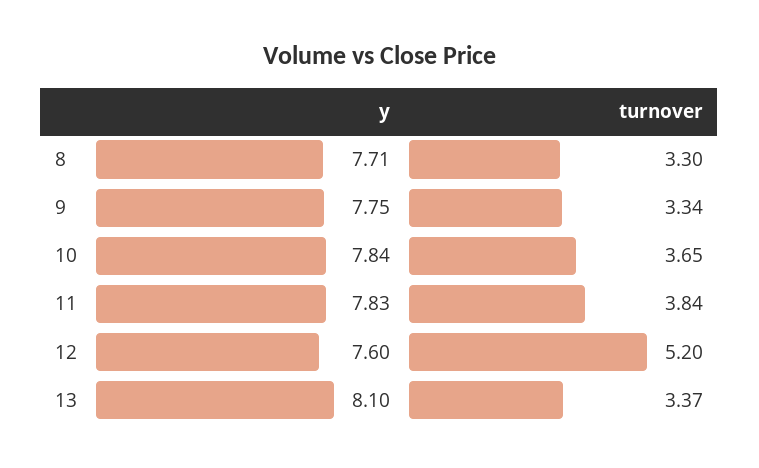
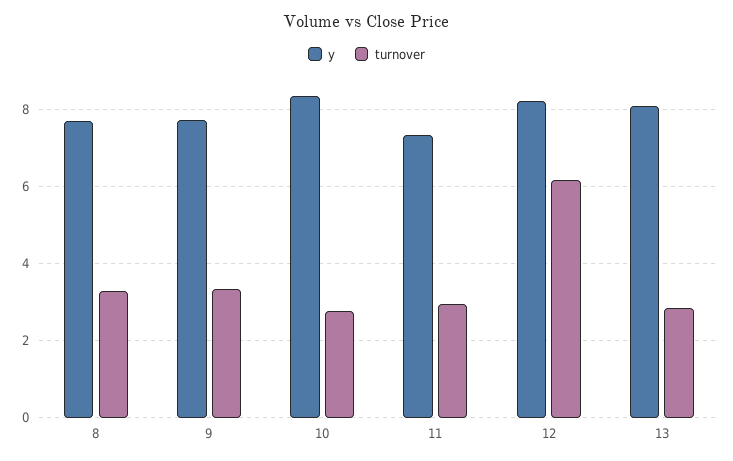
y, 10: 7.84 -> 8.4
turnover, 10: 3.65 -> 2.8
y, 11: 7.83 -> 7.4
turnover, 11: 3.84 -> 3
y, 12: 7.6 -> 8.2
turnover, 12: 5.2 -> 6.2
turnover, 13: 3.37 -> 2.8

